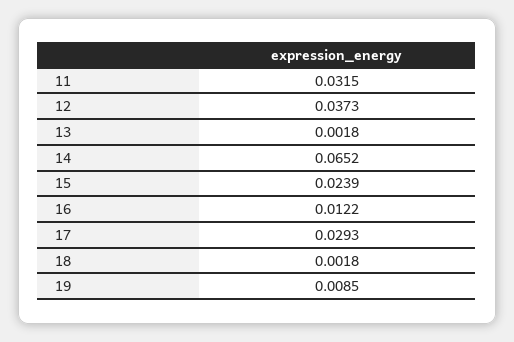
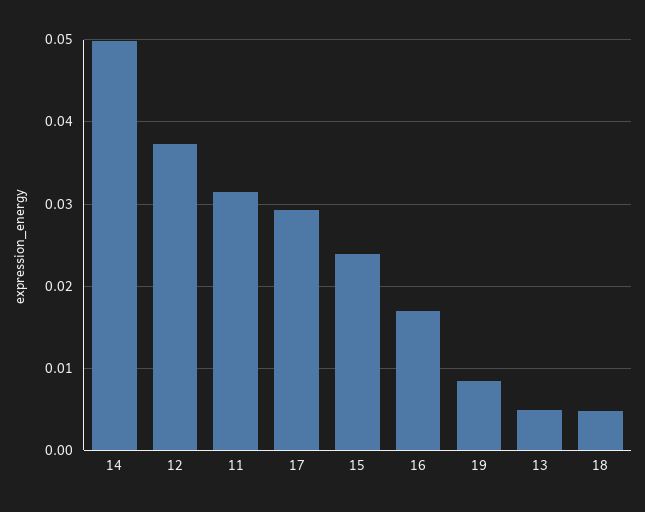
13: 0.0018 -> 0.005
14: 0.0652 -> 0.05
16: 0.0122 -> 0.017
18: 0.0018 -> 0.005

